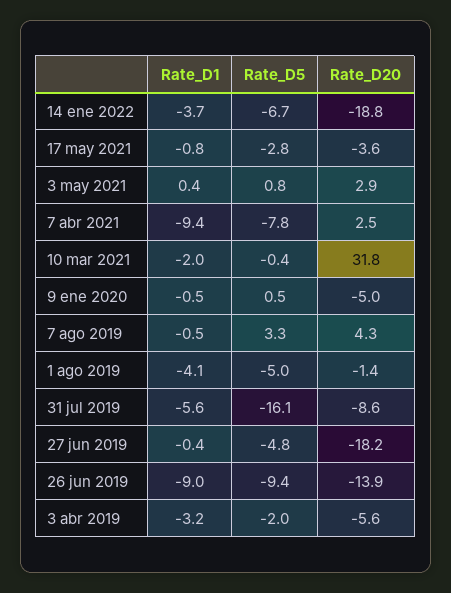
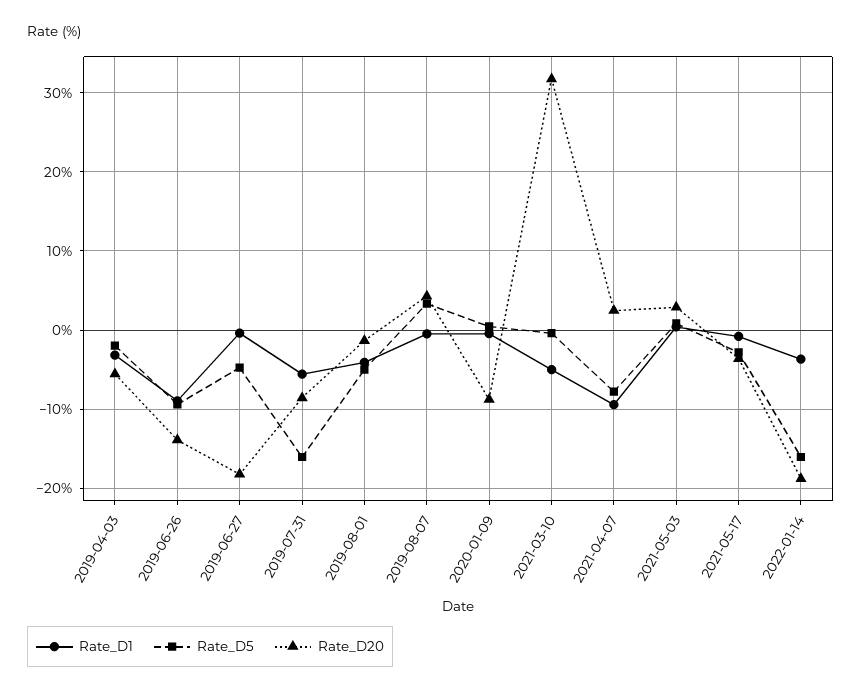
Rate_D5, 14 ene 2022: -6.7 -> -16
Rate_D1, 10 mar 2021: -2 -> -5
Rate_D20, 9 ene 2020: -5 -> -9

